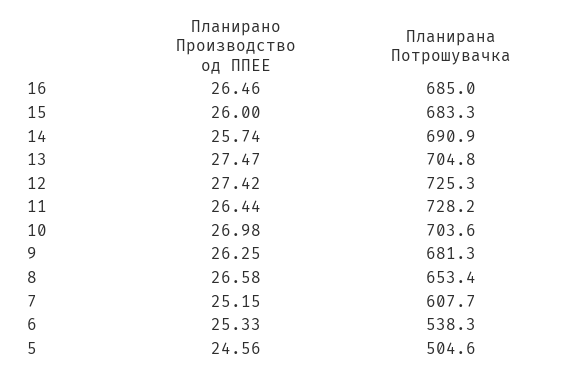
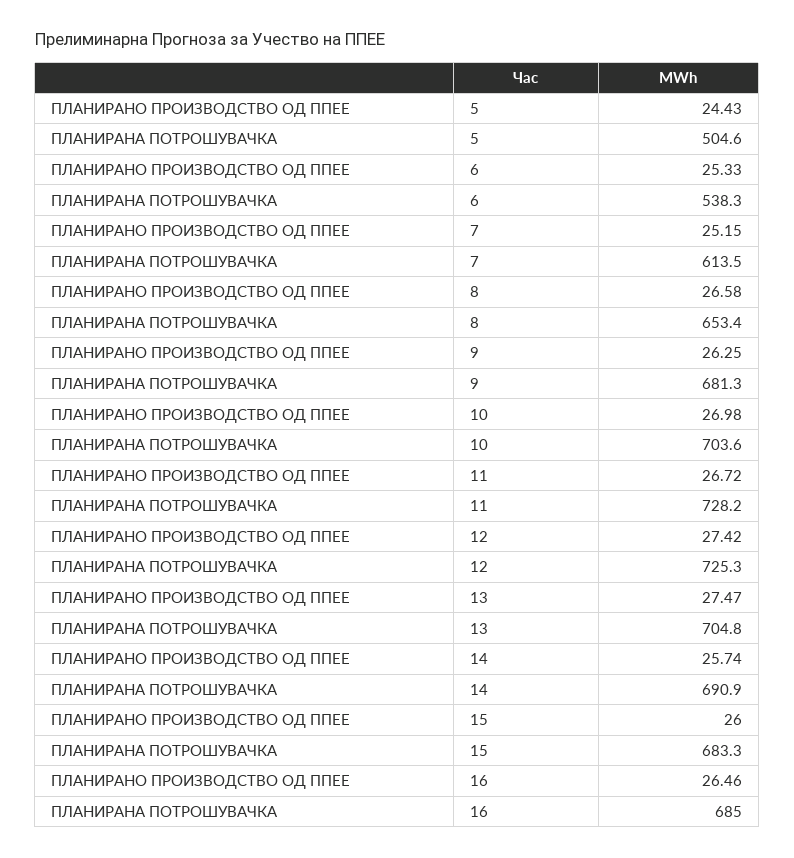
Планирано Производство од ППЕЕ, 11: 26.44 -> 26.72
Планирана Потрошувачка, 7: 607.7 -> 613.5
Планирано Производство од ППЕЕ, 5: 24.56 -> 24.43

